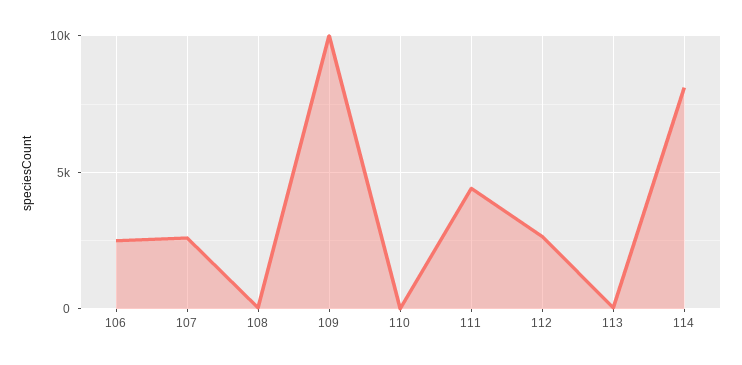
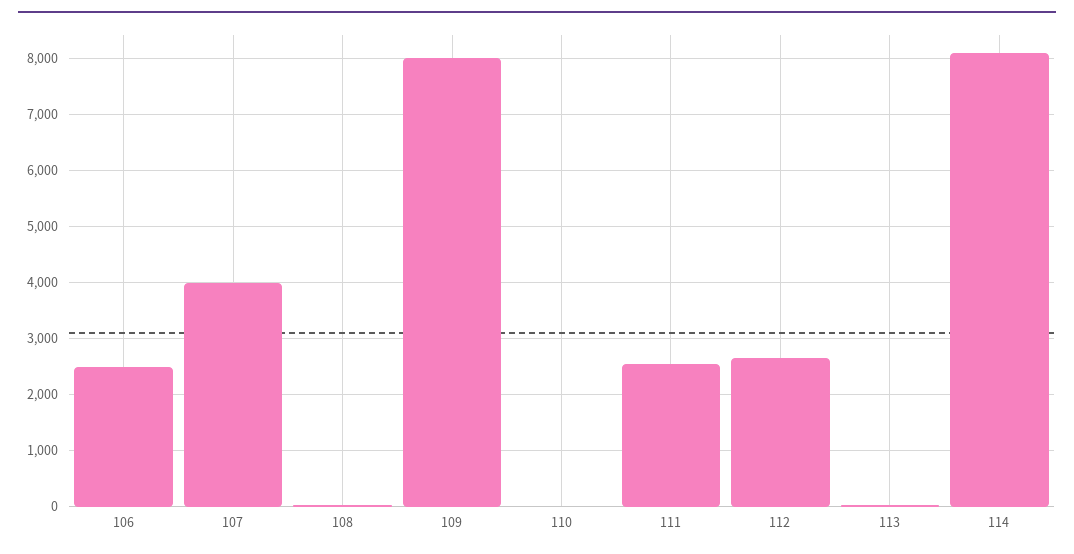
107: 2500 -> 4000
109: 10000 -> 8000
111: 4500 -> 2600

